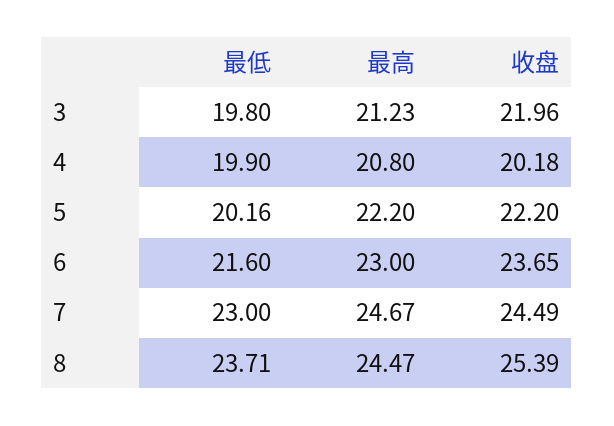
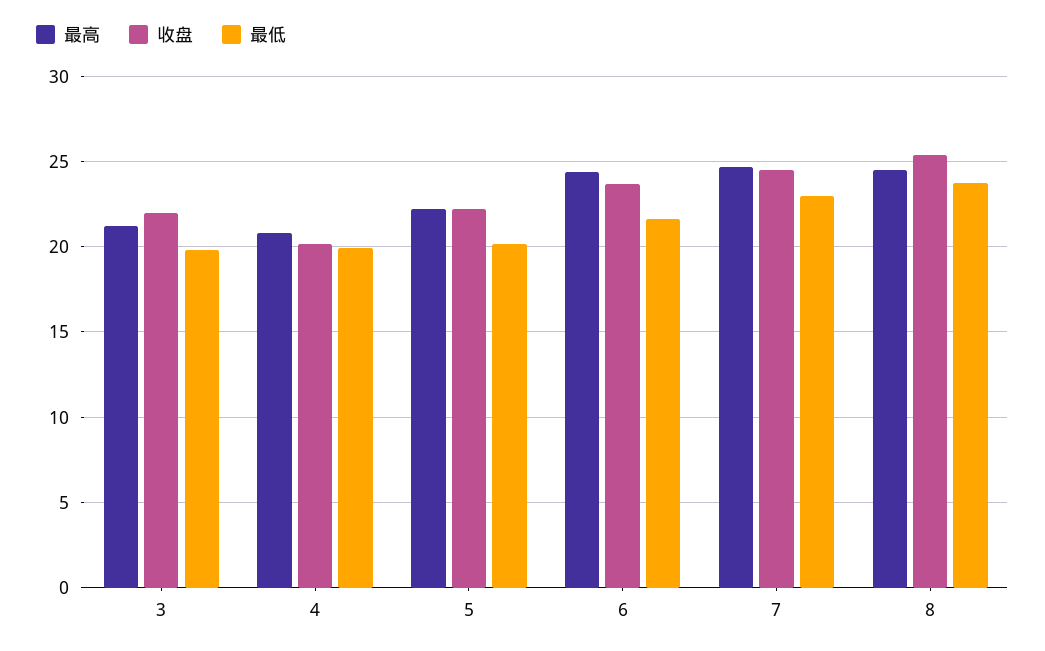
最高, 6: 23 -> 24.5

